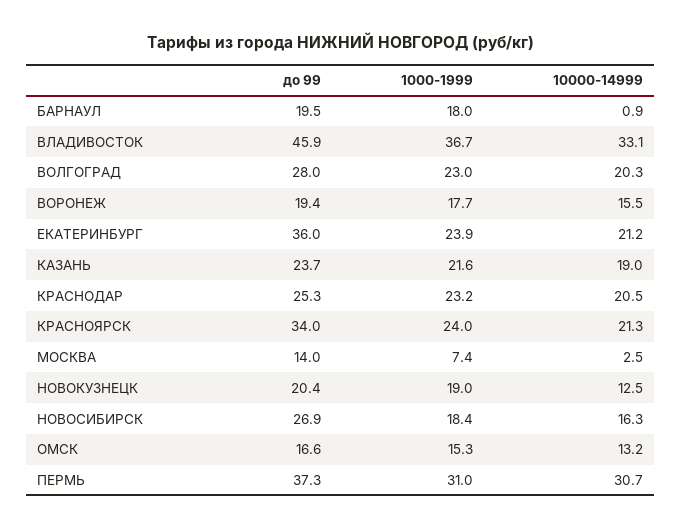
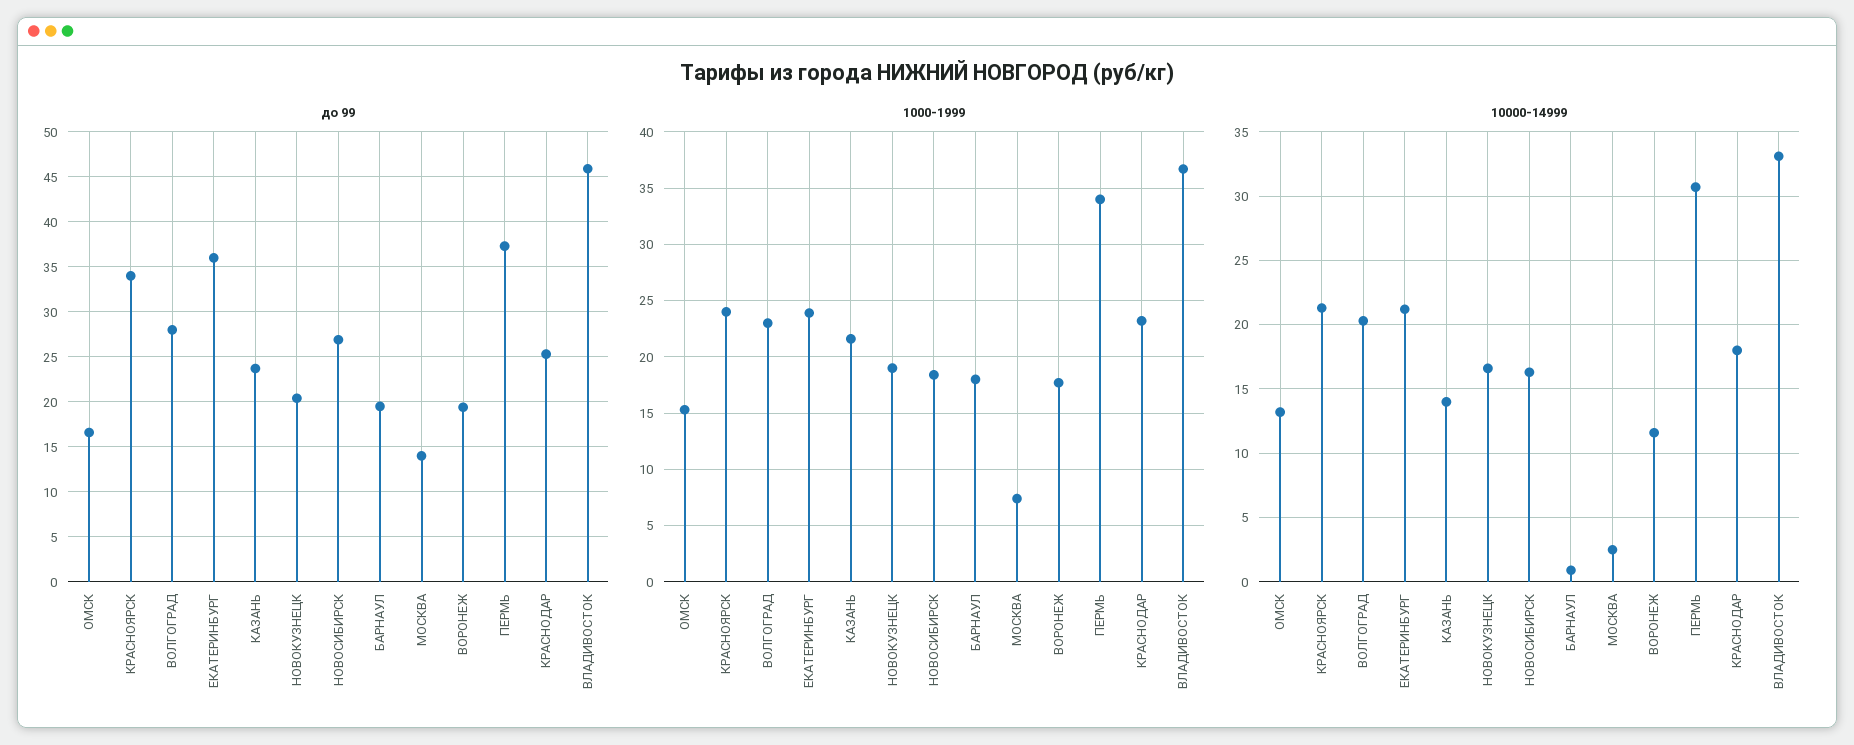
10000-14999, ВОРОНЕЖ: 15.5 -> 11.5
10000-14999, КАЗАНЬ: 19 -> 14
10000-14999, КРАСНОДАР: 20.5 -> 18
10000-14999, НОВОКУЗНЕЦК: 12.5 -> 16.5
1000-1999, ПЕРМЬ: 31 -> 34

